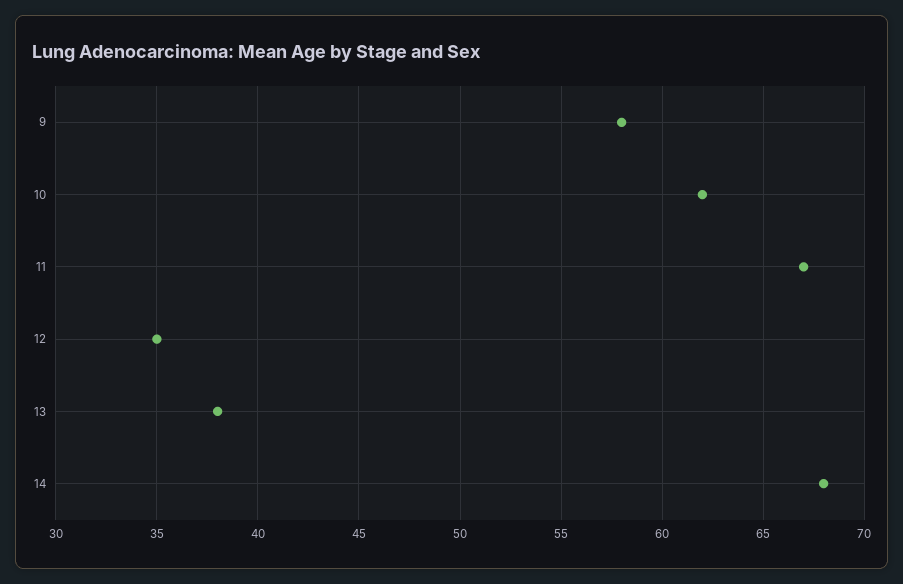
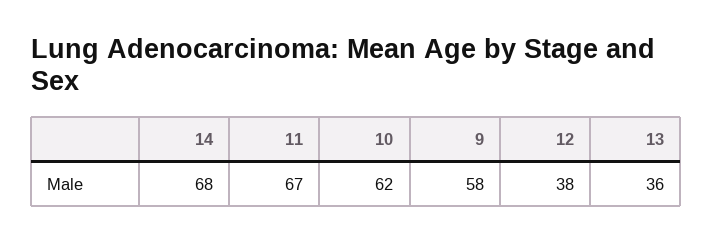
12: 35 -> 38
13: 38 -> 36

